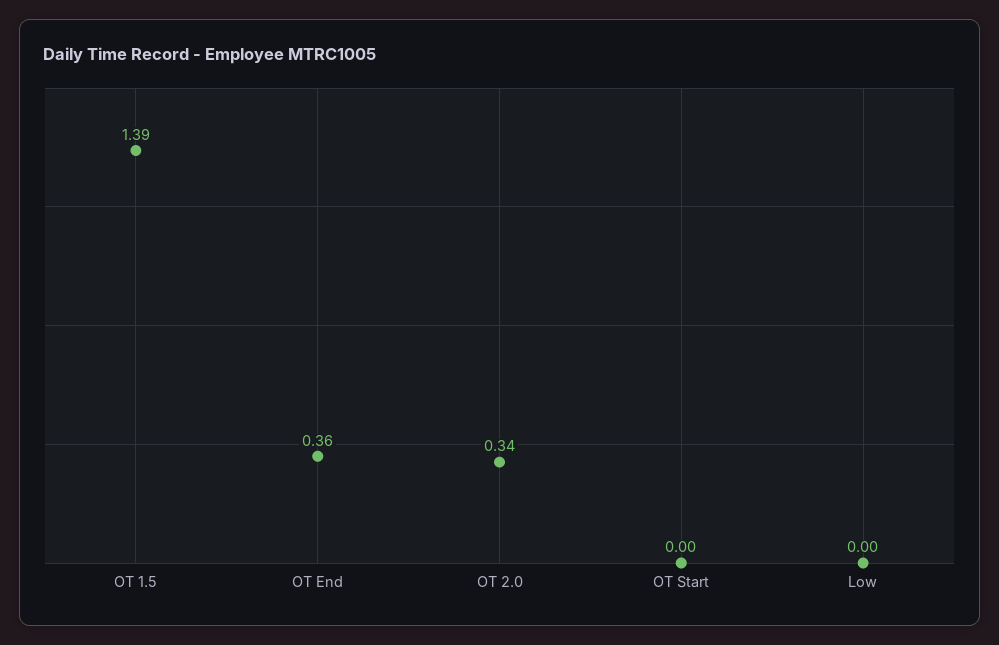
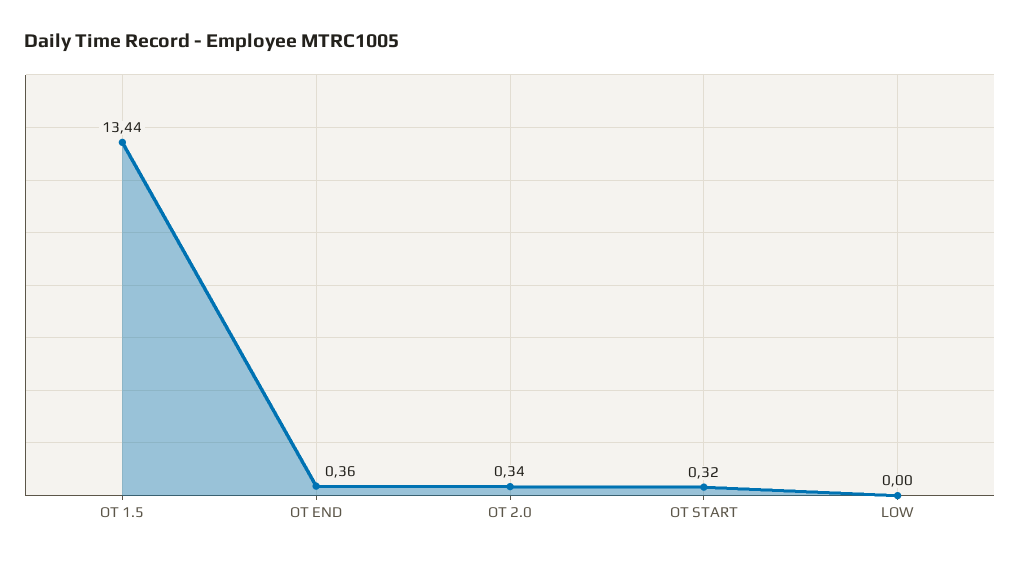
OT 1.5: 1.39 -> 13.44
OT Start: 0 -> 0.32

